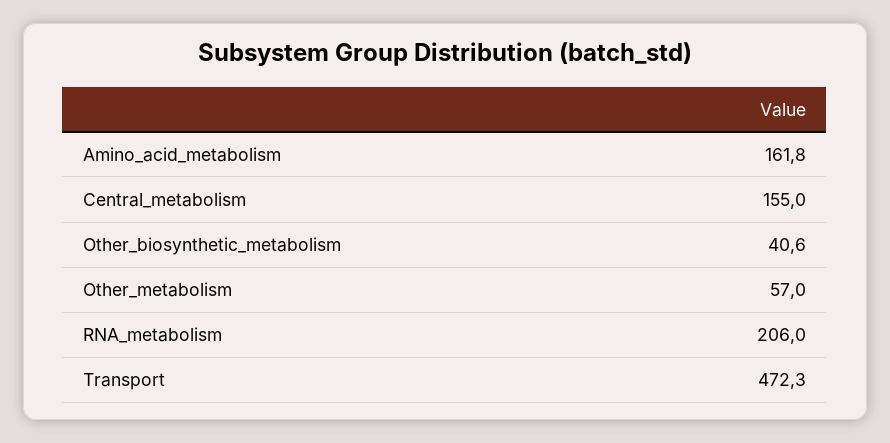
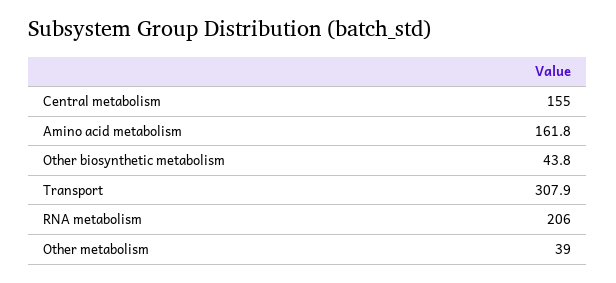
Other_biosynthetic_metabolism: 40.6 -> 43.8
Other_metabolism: 57 -> 39
Transport: 472.3 -> 307.9

